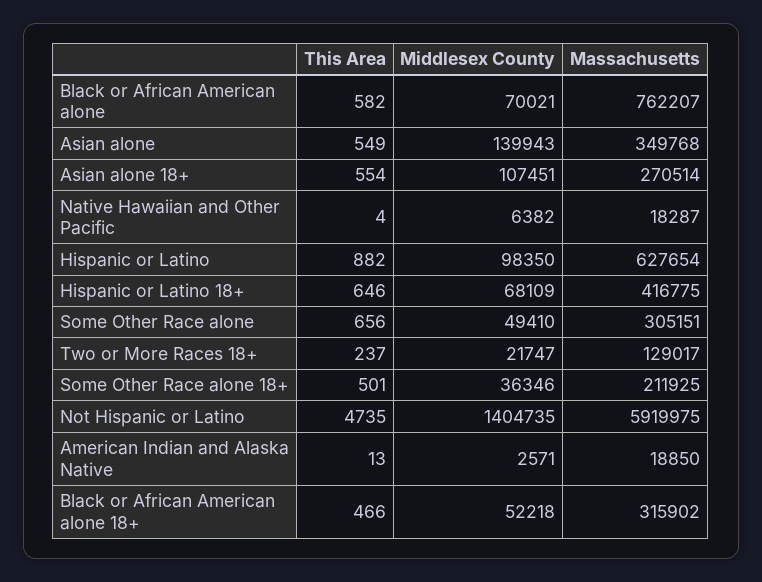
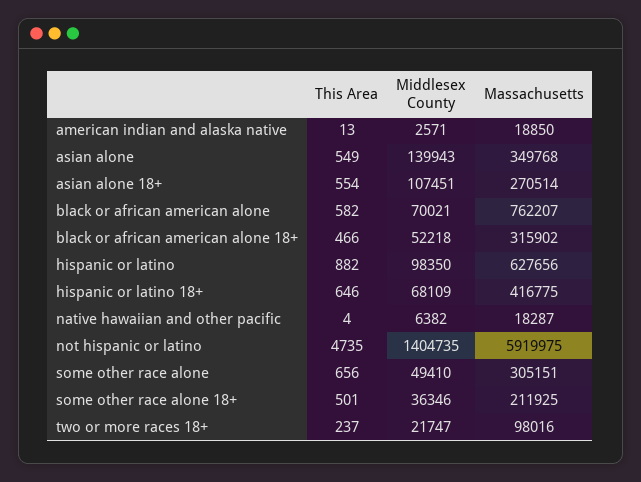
Massachusetts, Hispanic or Latino: 627654 -> 627656
Massachusetts, Two or More Races 18+: 129017 -> 98016

